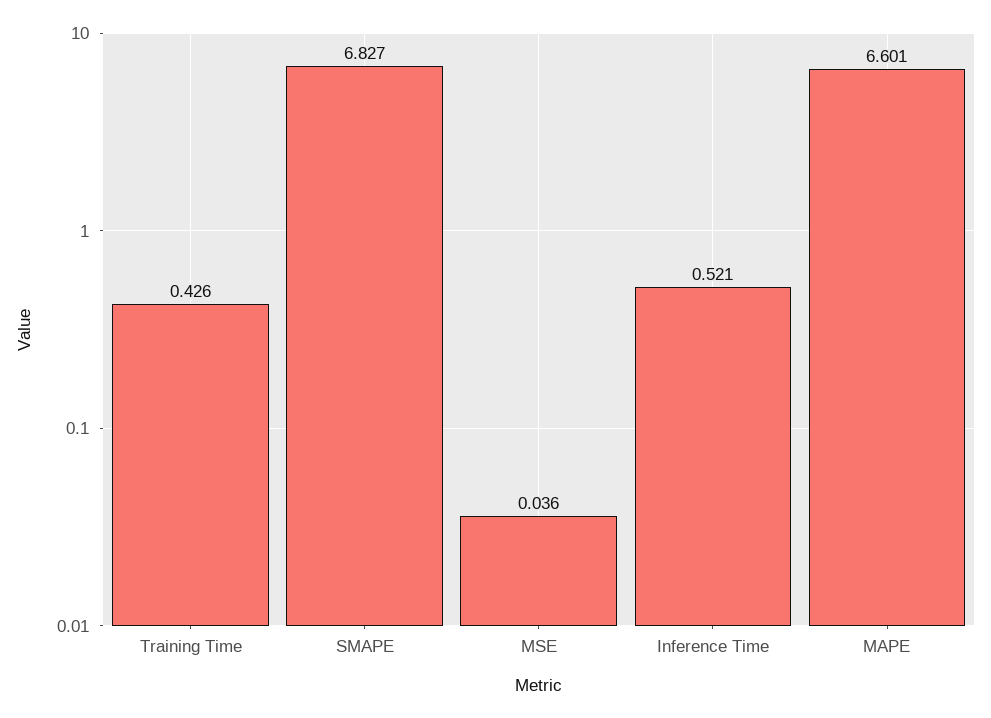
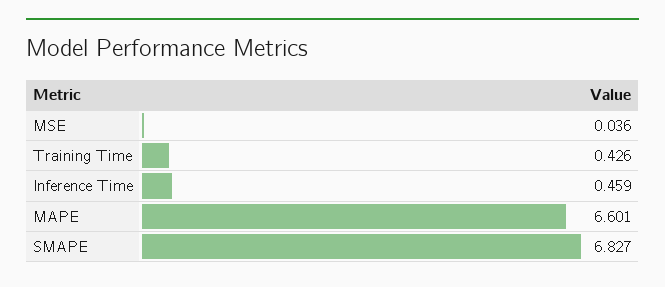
Inference Time: 0.521 -> 0.459

